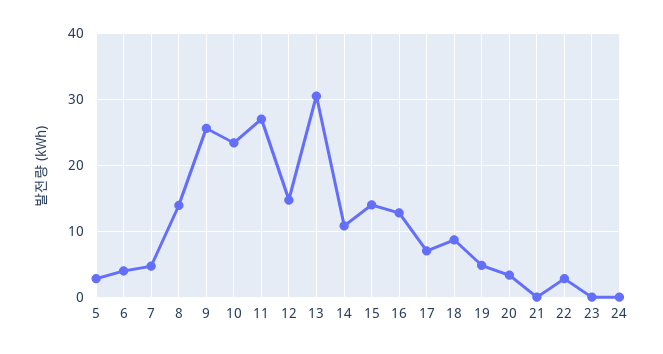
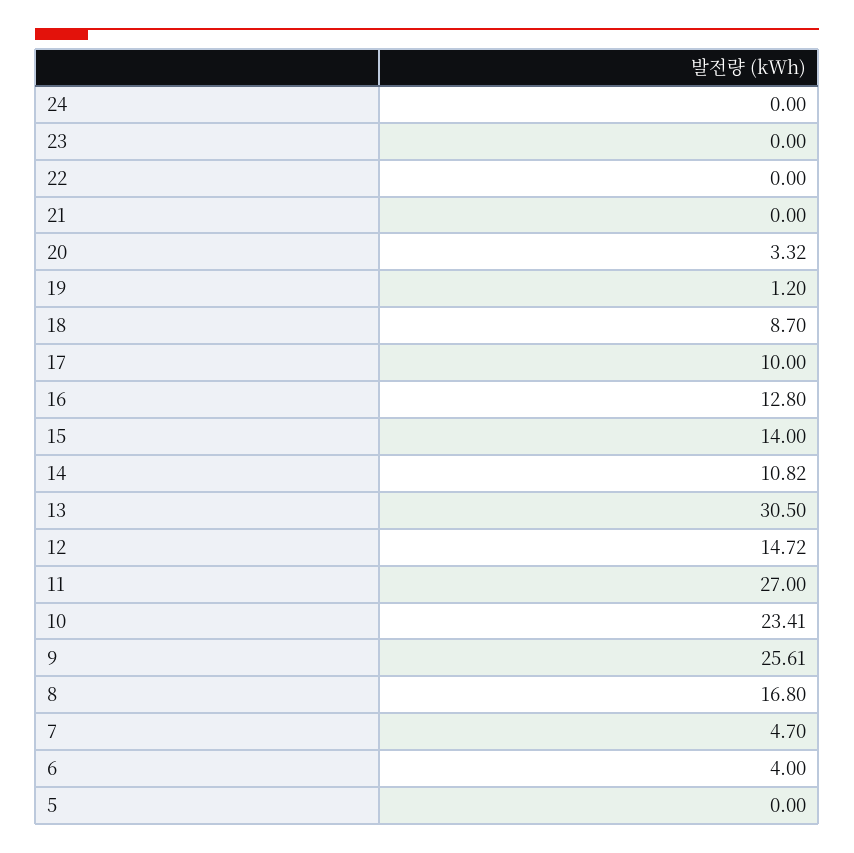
5: 3 -> 0
8: 14 -> 16.8
17: 7 -> 10
19: 5 -> 1.2
22: 3 -> 0

